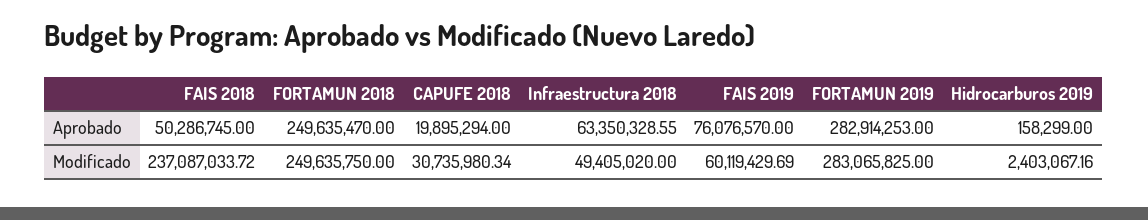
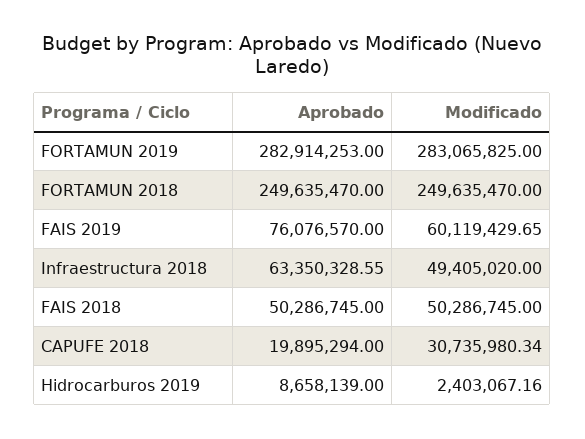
Hidrocarburos 2019, Aprobado: 158299 -> 8658139
FAIS 2018, Modificado: 237087033.72 -> 50286745
FORTAMUN 2018, Modificado: 249635750 -> 249635470
FAIS 2019, Modificado: 60119429.69 -> 60119429.65

